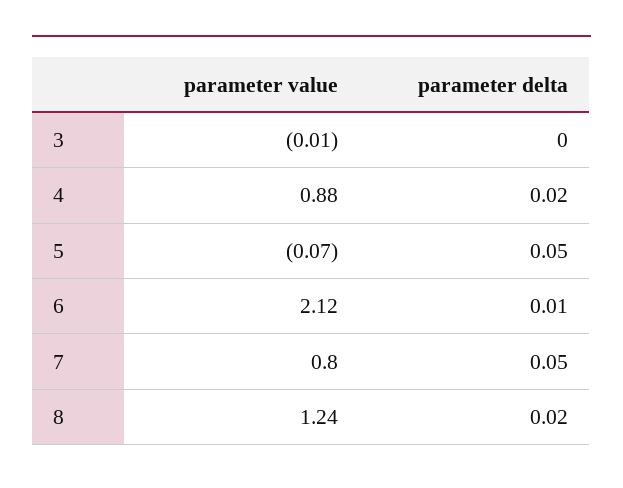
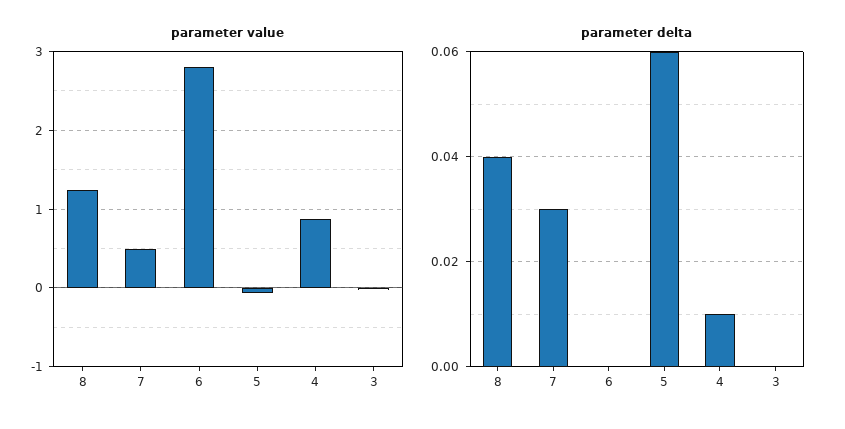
parameter delta, 4: 0.02 -> 0.01
parameter delta, 5: 0.05 -> 0.06
parameter value, 6: 2.12 -> 2.8
parameter delta, 6: 0.01 -> 0
parameter value, 7: 0.8 -> 0.5
parameter delta, 7: 0.05 -> 0.03
parameter delta, 8: 0.02 -> 0.04

